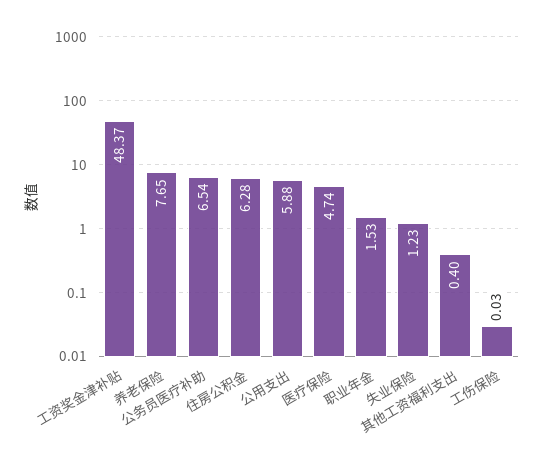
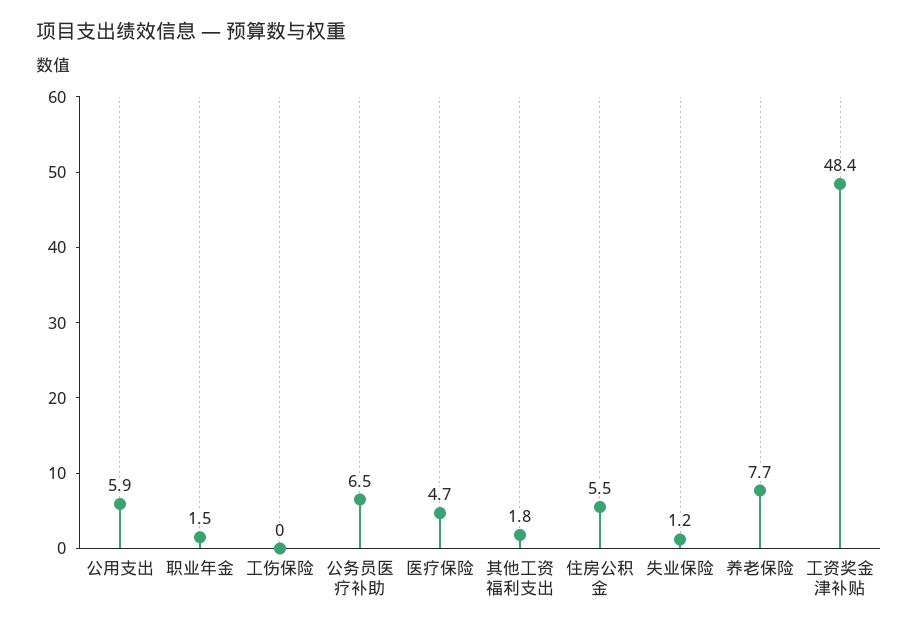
住房公积金: 6.28 -> 5.5
其他工资福利支出: 0.4 -> 1.8

